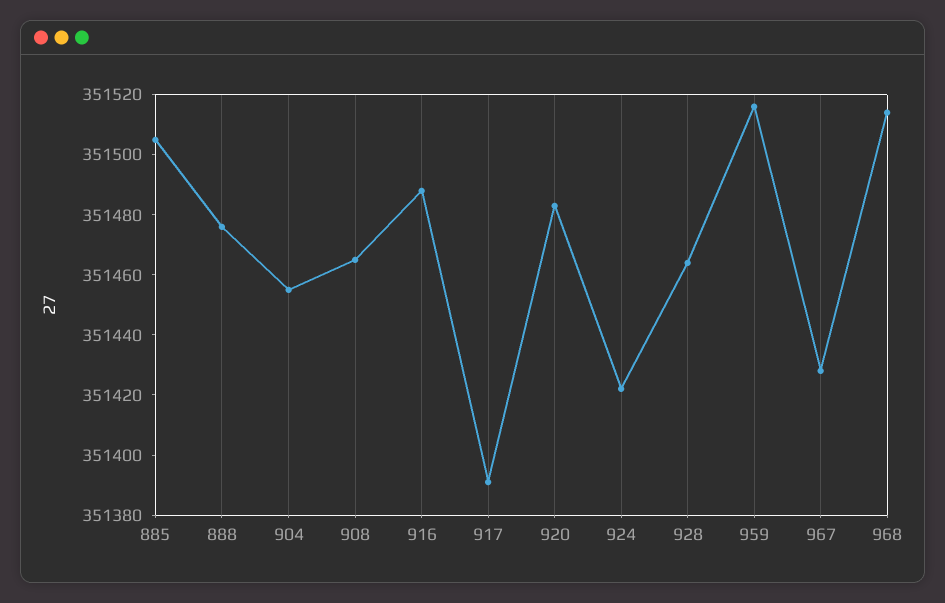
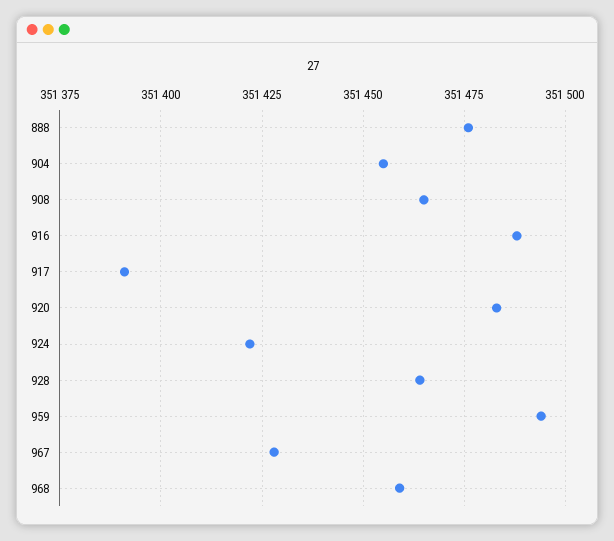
885: 351505 -> none
959: 351515 -> 351495
968: 351515 -> 351460

